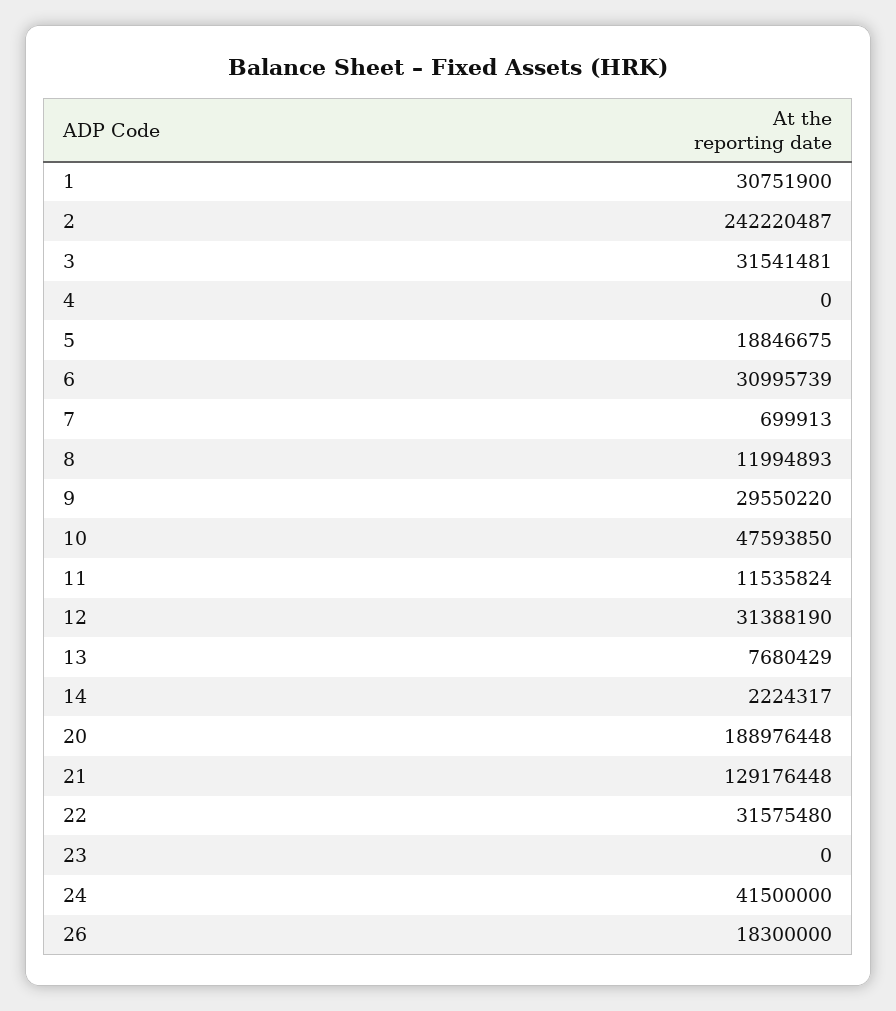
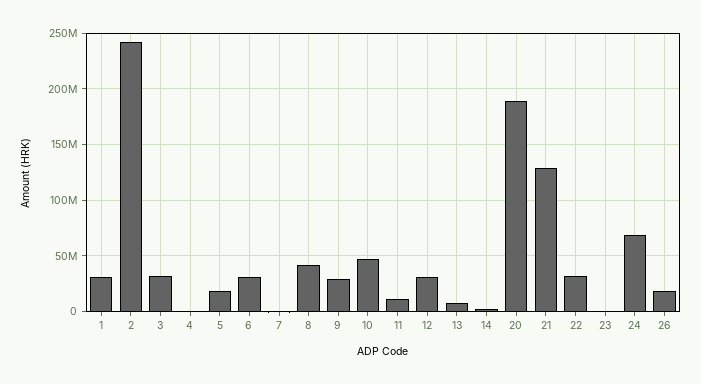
8: 11994893 -> 40000000
24: 41500000 -> 70000000

